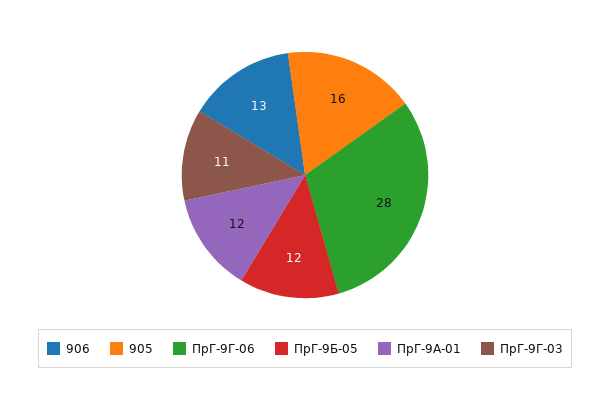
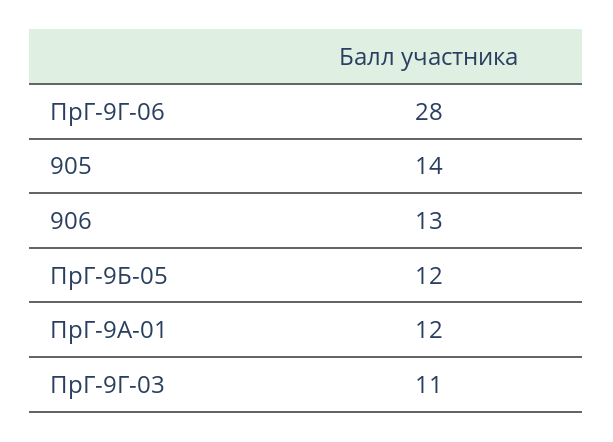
905: 16 -> 14

